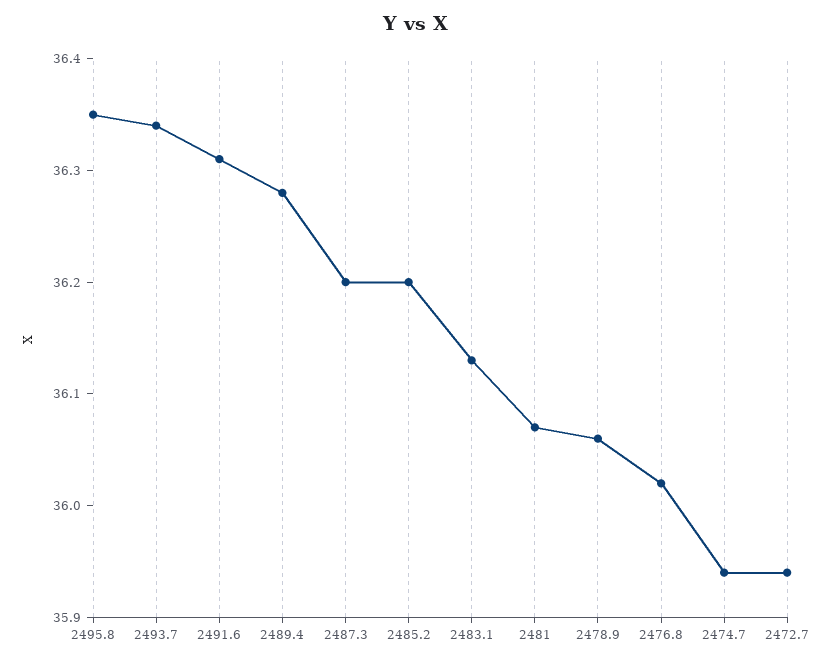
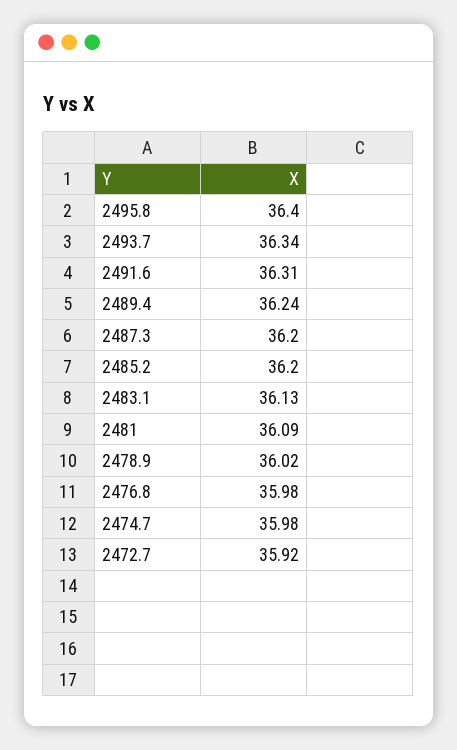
2495.8: 36.35 -> 36.4
2489.4: 36.28 -> 36.24
2481: 36.07 -> 36.09
2478.9: 36.06 -> 36.02
2476.8: 36.02 -> 35.98
2474.7: 35.94 -> 35.98
2472.7: 35.94 -> 35.92

